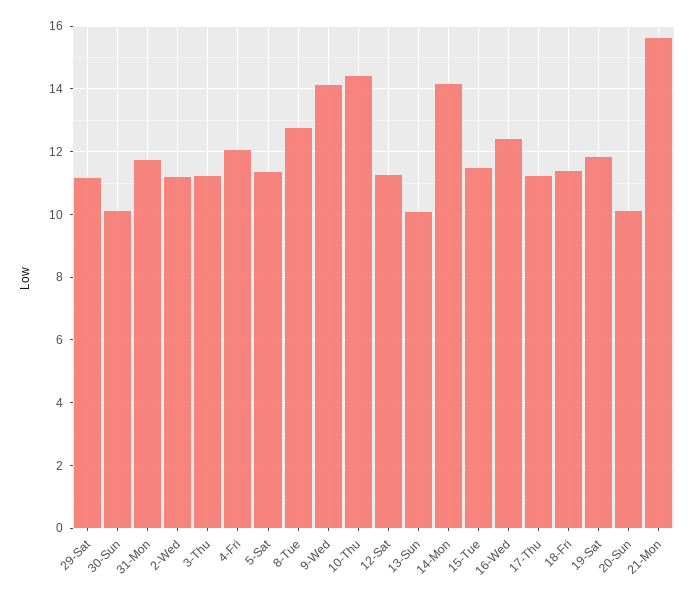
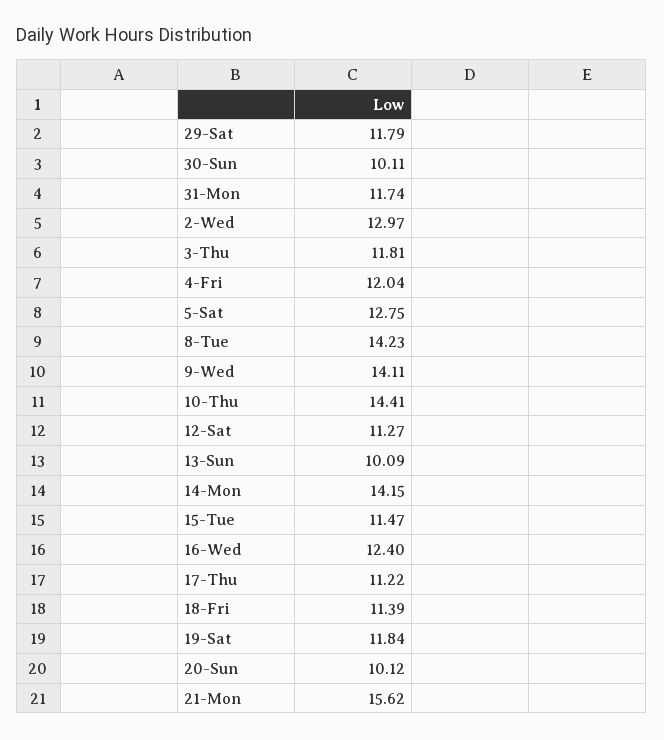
29-Sat: 11.2 -> 11.79
2-Wed: 11.2 -> 12.97
3-Thu: 11.2 -> 11.81
5-Sat: 11.4 -> 12.75
8-Tue: 12.8 -> 14.23

